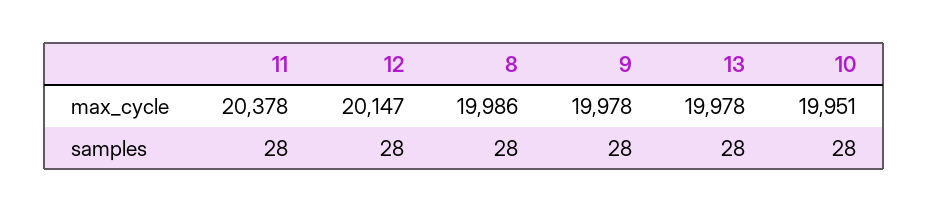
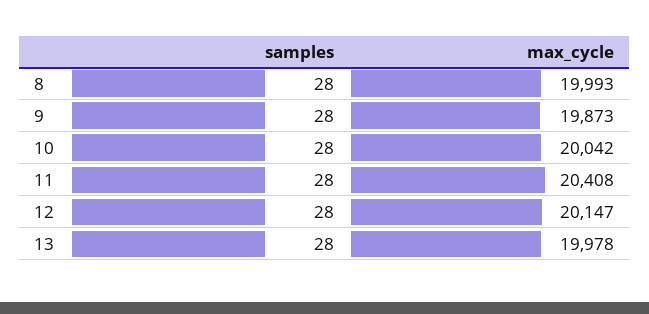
11, max_cycle: 20378 -> 20408
8, max_cycle: 19986 -> 19993
9, max_cycle: 19978 -> 19873
10, max_cycle: 19951 -> 20042

